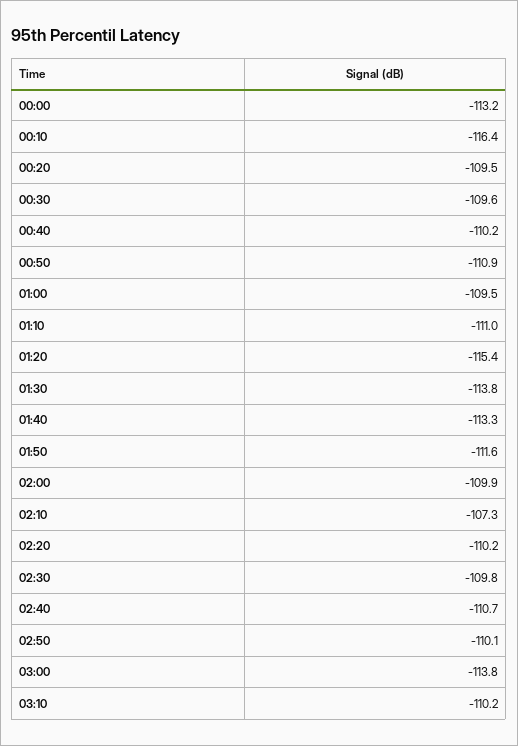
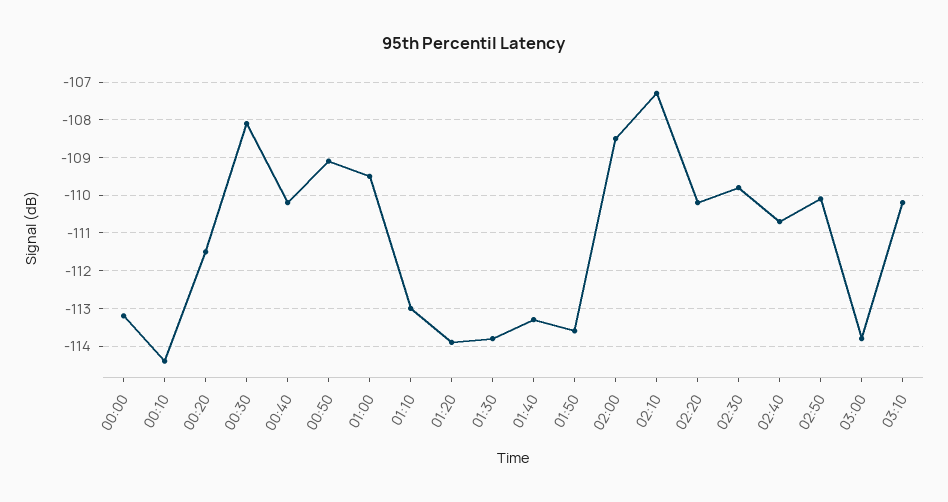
00:10: -116.4 -> -114.5
00:20: -109.5 -> -111.5
00:30: -109.6 -> -108
00:50: -110.9 -> -109
01:10: -111 -> -113
01:20: -115.4 -> -114
01:50: -111.6 -> -113.5
02:00: -109.9 -> -108.5

